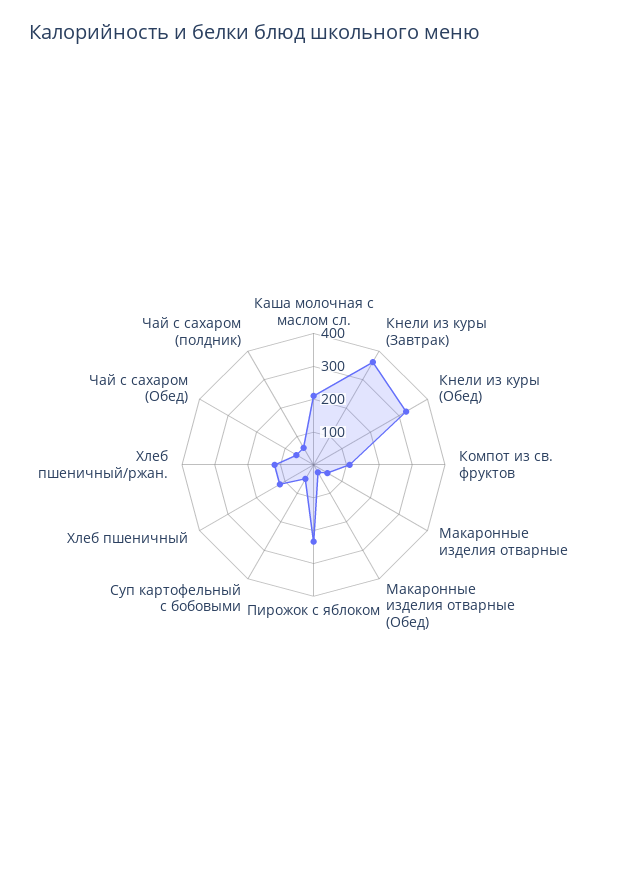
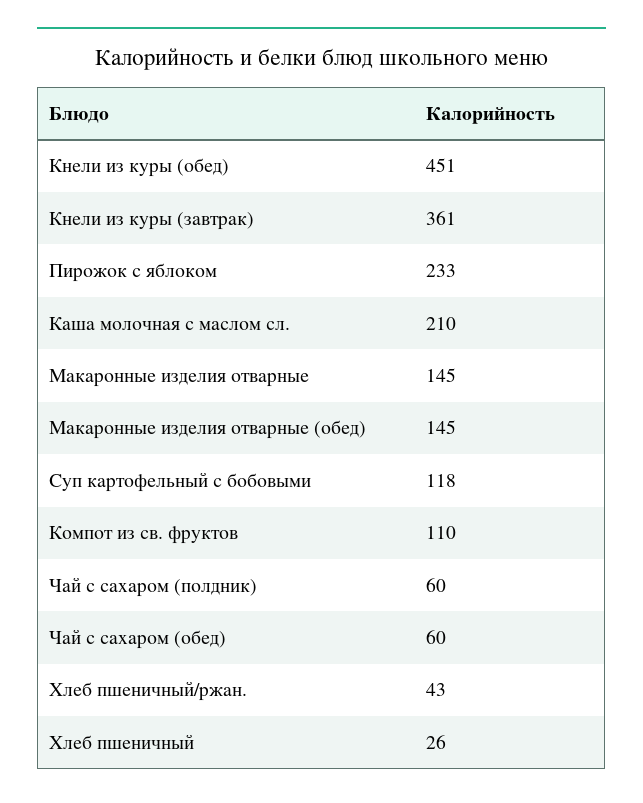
Кнели из куры (Обед): 325 -> 451
Макаронные изделия отварные: 50 -> 145
Макаронные изделия отварные (Обед): 25 -> 145
Суп картофельный с бобовыми: 50 -> 118
Хлеб пшеничный: 125 -> 26
Хлеб пшеничный/ржан.: 125 -> 43

